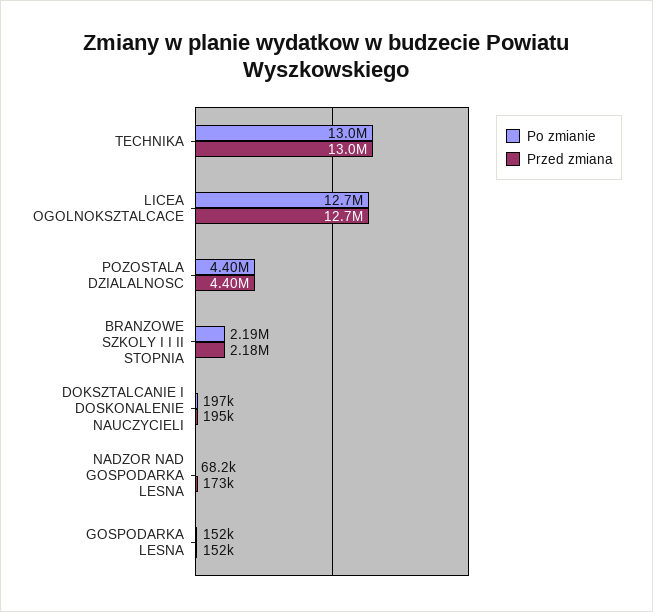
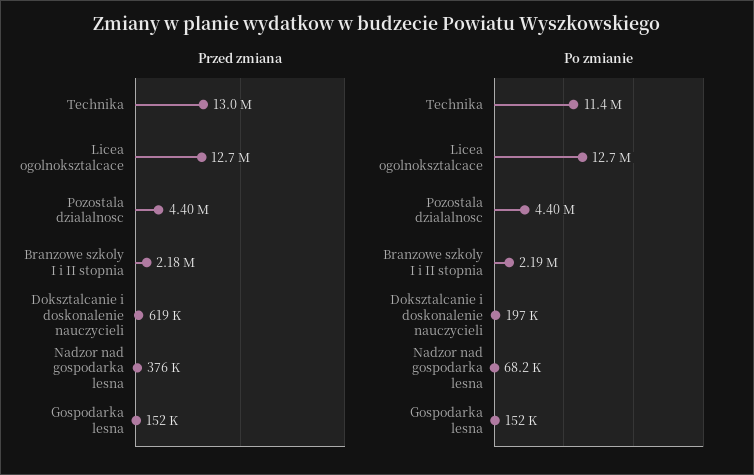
Po zmianie, TECHNIKA: 13000000 -> 11400000
Przed zmiana, DOKSZTALCANIE I DOSKONALENIE NAUCZYCIELI: 195000 -> 619000
Przed zmiana, NADZOR NAD GOSPODARKA LESNA: 173000 -> 376000

